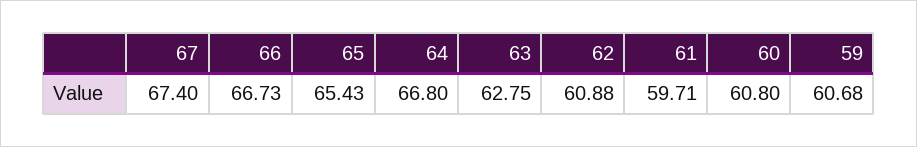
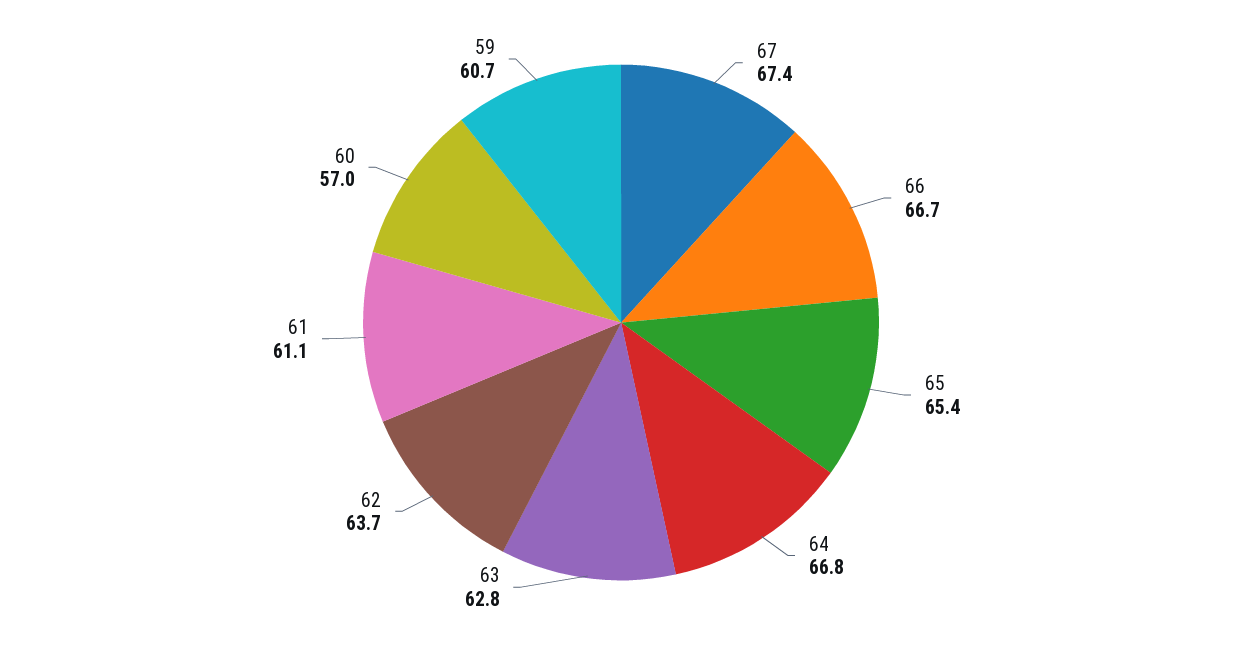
62: 60.88 -> 63.7
61: 59.71 -> 61.1
60: 60.8 -> 57

